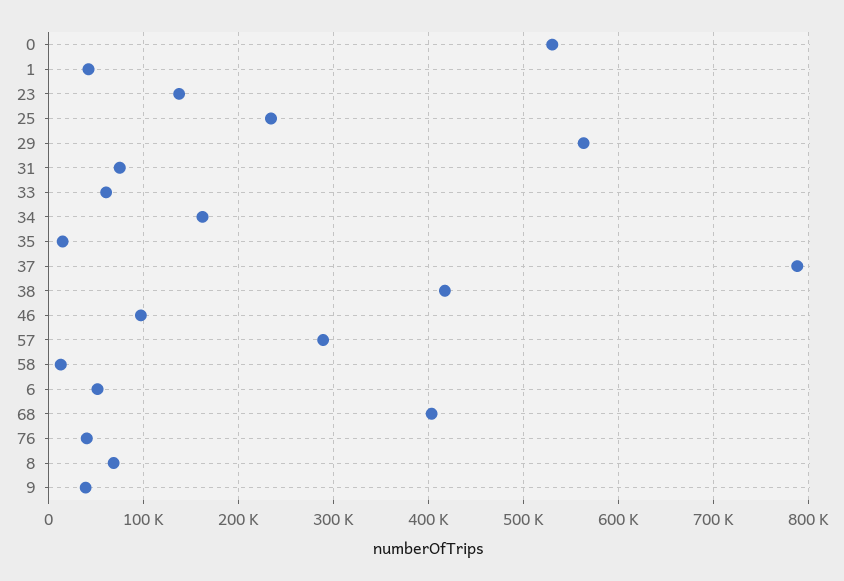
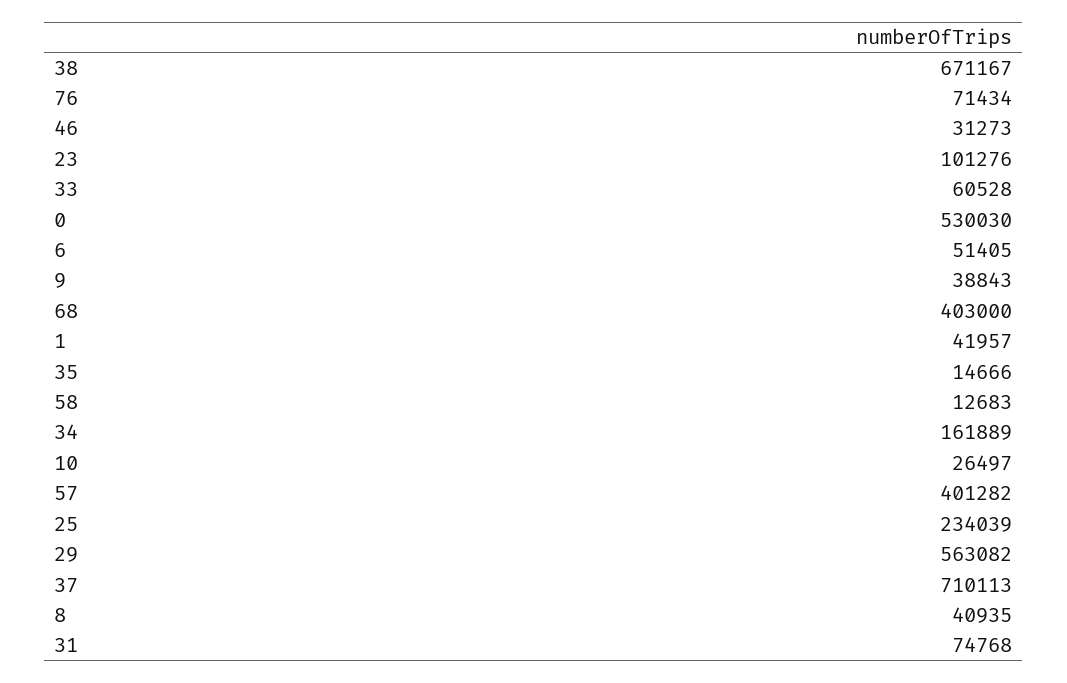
23: 140000 -> 101276
37: 790000 -> 710113
38: 420000 -> 671167
46: 100000 -> 31273
57: 290000 -> 401282
76: 40000 -> 71434
8: 70000 -> 40935
10: none -> 26497

